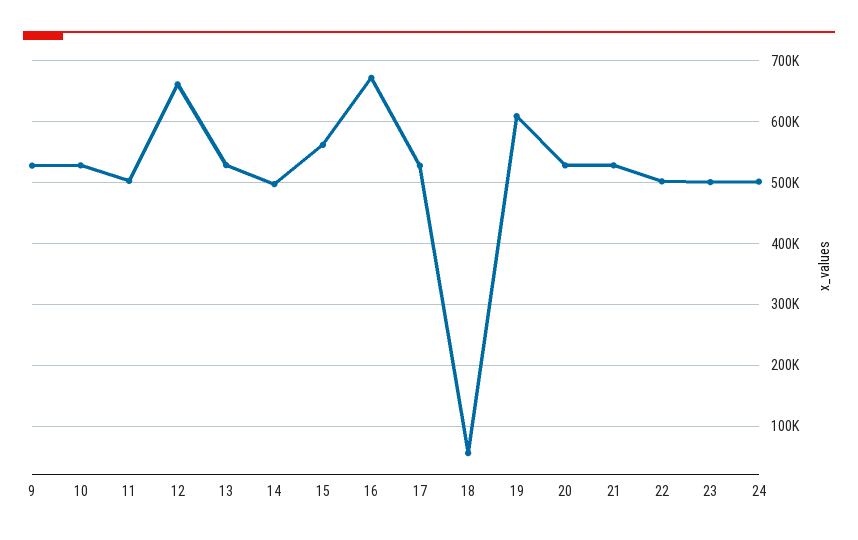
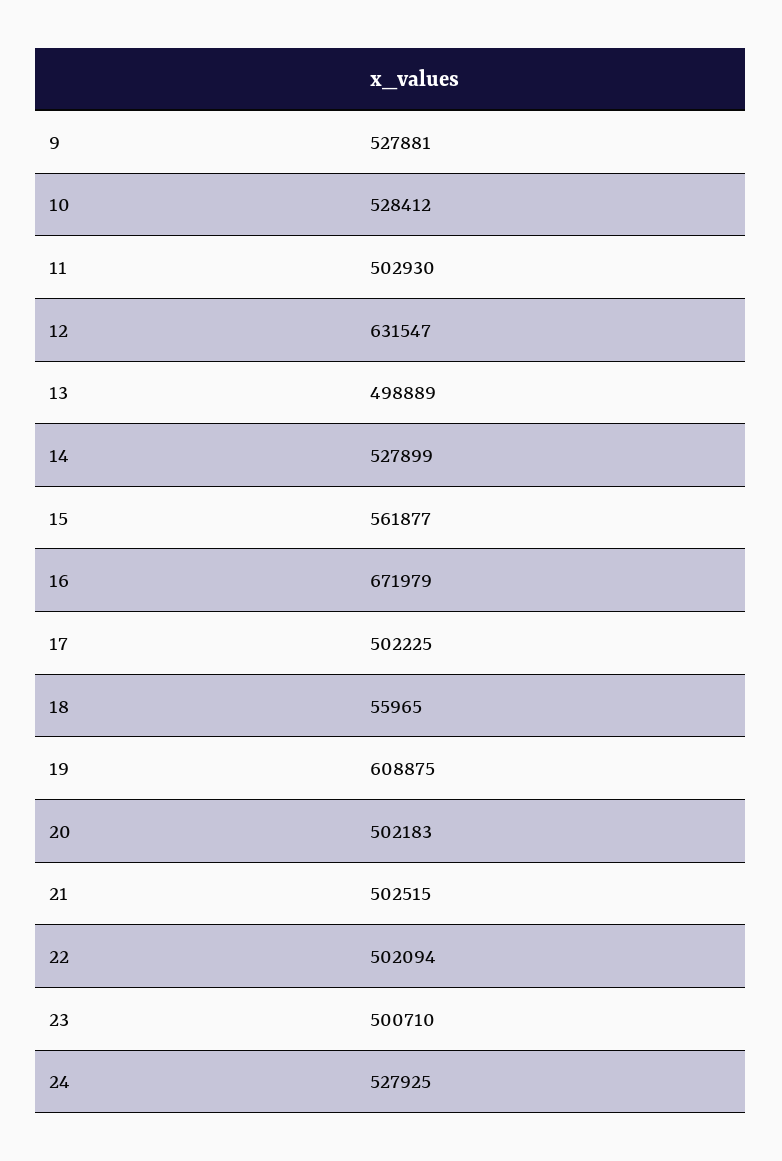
12: 660000 -> 631547
13: 530000 -> 498889
14: 500000 -> 527899
17: 530000 -> 502225
20: 530000 -> 502183
21: 530000 -> 502515
24: 500000 -> 527925

